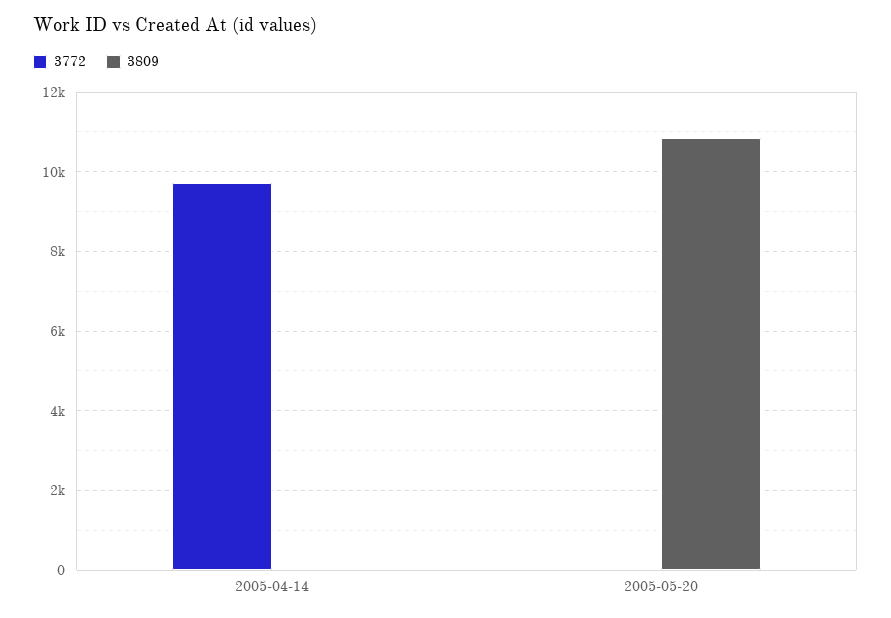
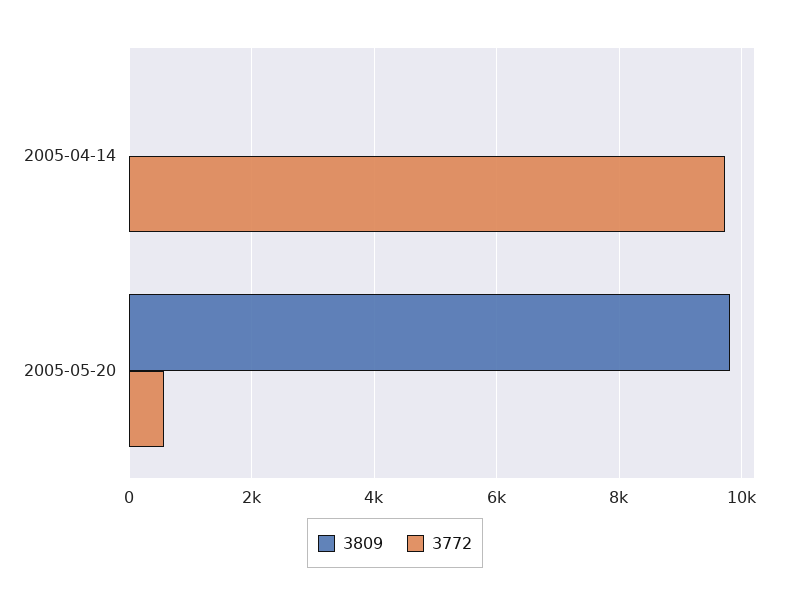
3772, 2005-05-20: 0 -> 600
3809, 2005-05-20: 10800 -> 9800

